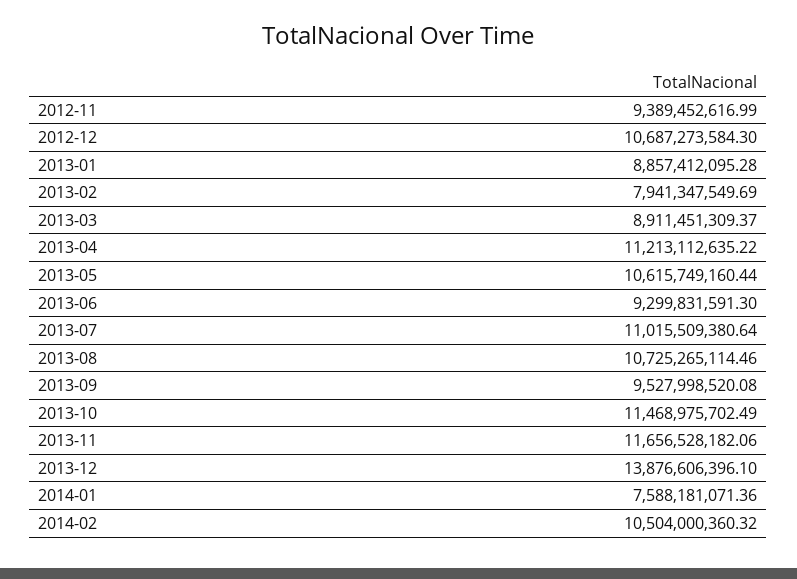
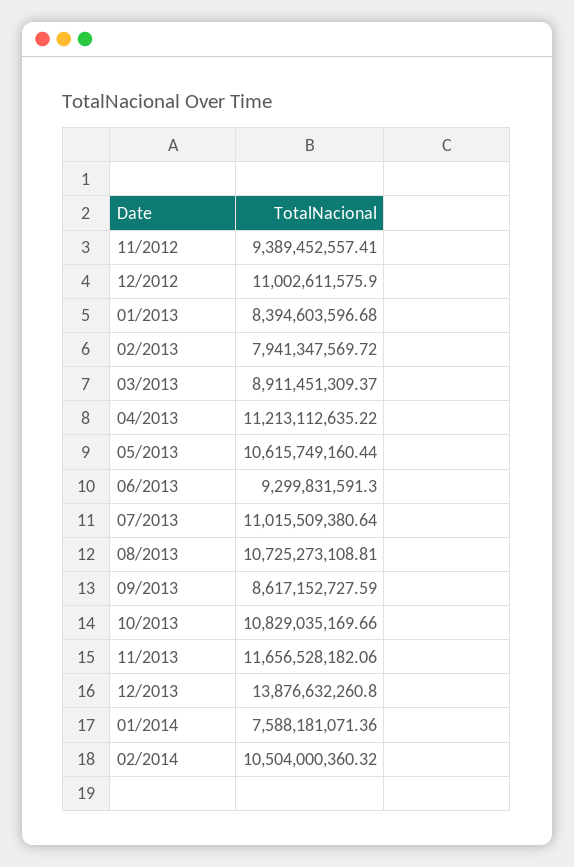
2012-11: 9389452616.99 -> 9389452557.41
2012-12: 10687273584.3 -> 11002611575.9
2013-01: 8857412095.28 -> 8394603596.68
2013-02: 7941347549.69 -> 7941347569.72
2013-08: 10725265114.46 -> 10725273108.81
2013-09: 9527998520.08 -> 8617152727.59
2013-10: 11468975702.49 -> 10829035169.66
2013-12: 13876606396.1 -> 13876632260.8

